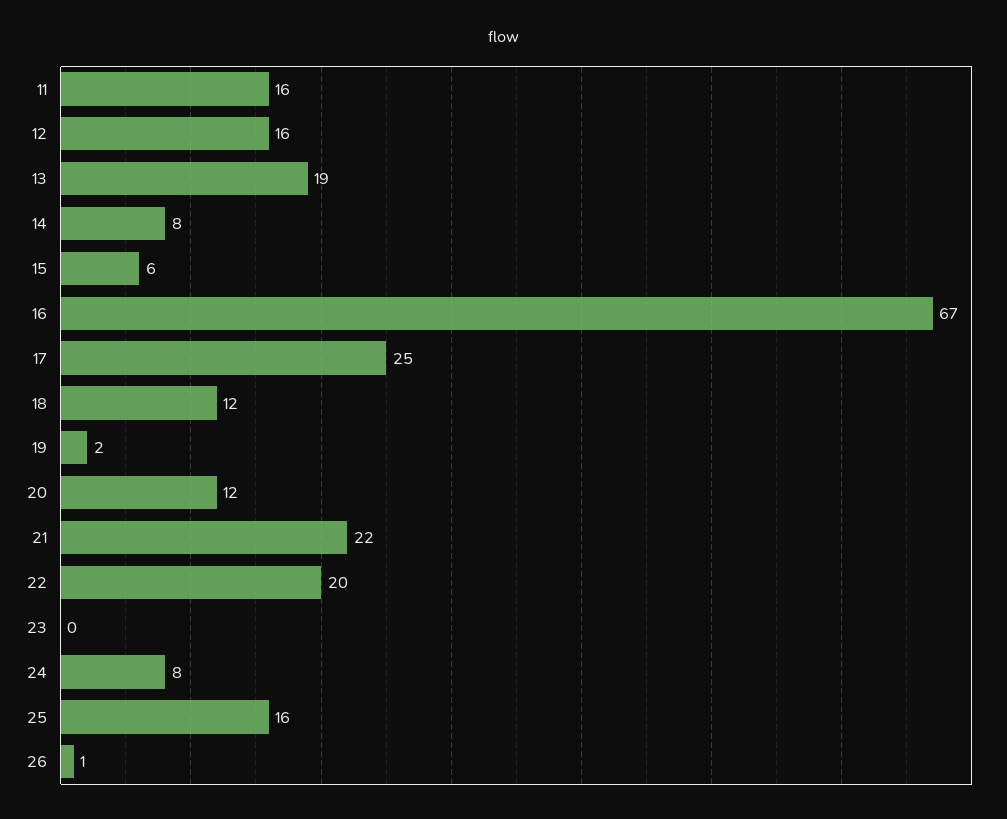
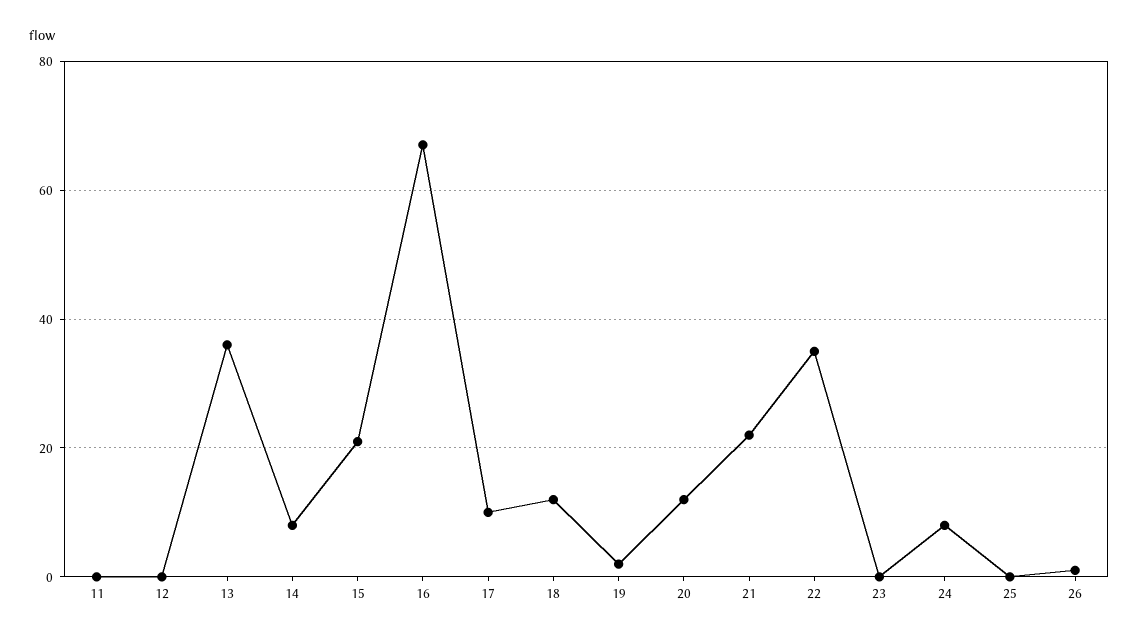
11: 16 -> 0
12: 16 -> 0
13: 19 -> 35
15: 6 -> 20
17: 25 -> 10
22: 20 -> 35
25: 16 -> 0

